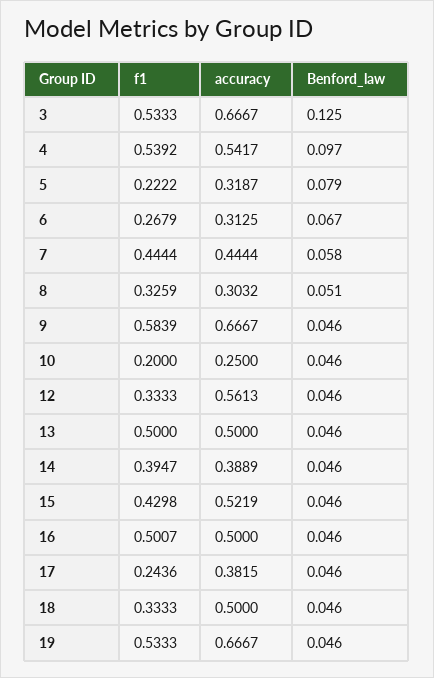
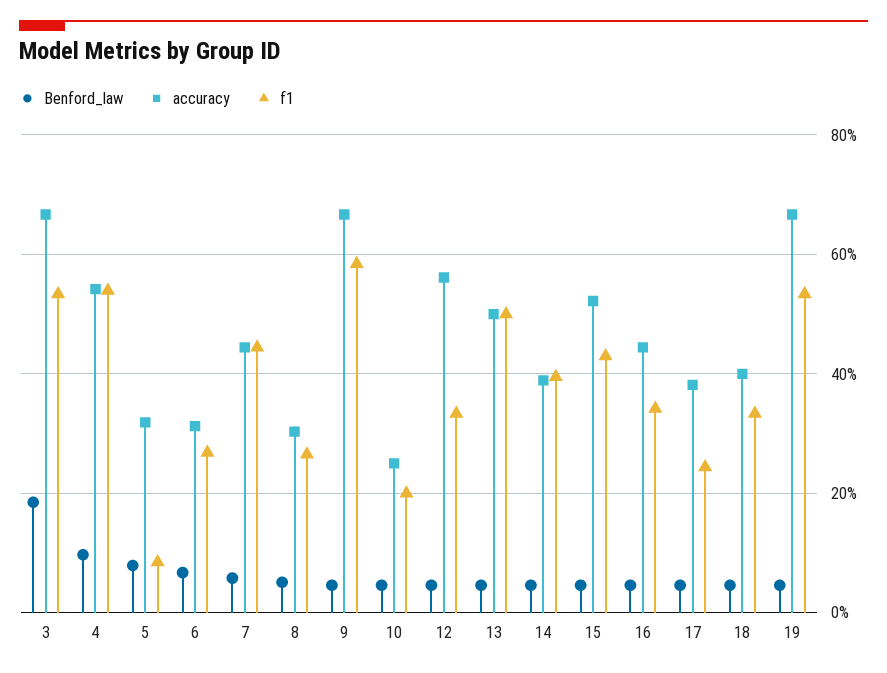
Benford_law, 3: 0.125 -> 0.18
f1, 5: 0.2222 -> 0.08
f1, 8: 0.3259 -> 0.26
f1, 16: 0.5007 -> 0.34
accuracy, 16: 0.5 -> 0.44
accuracy, 18: 0.5 -> 0.4

